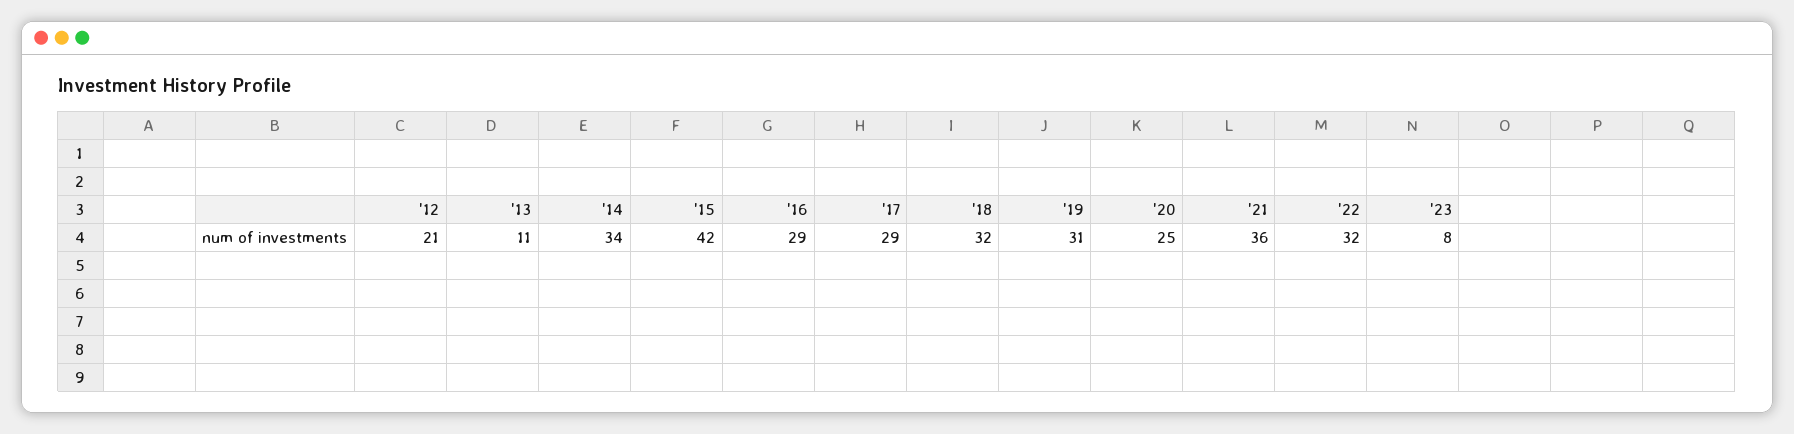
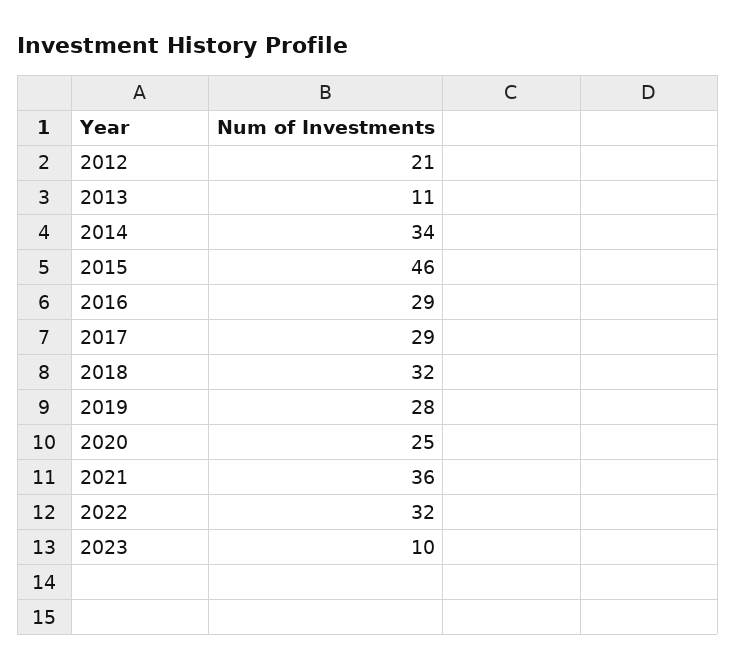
'15: 42 -> 46
'19: 31 -> 28
'23: 8 -> 10

